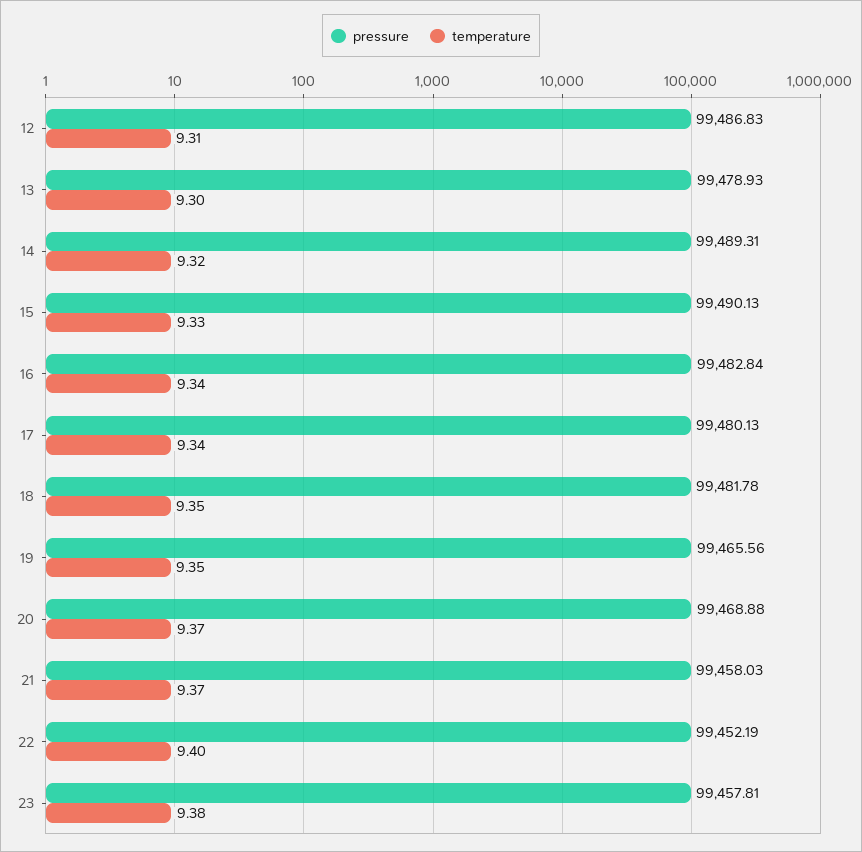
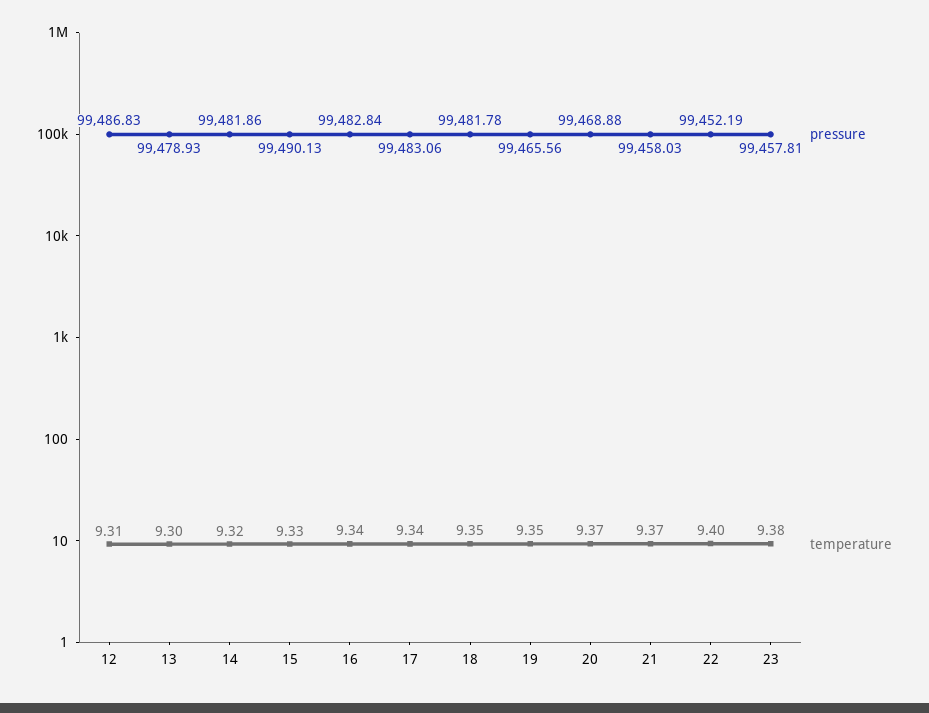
pressure, 14: 99489.31 -> 99481.86
pressure, 17: 99480.13 -> 99483.06

